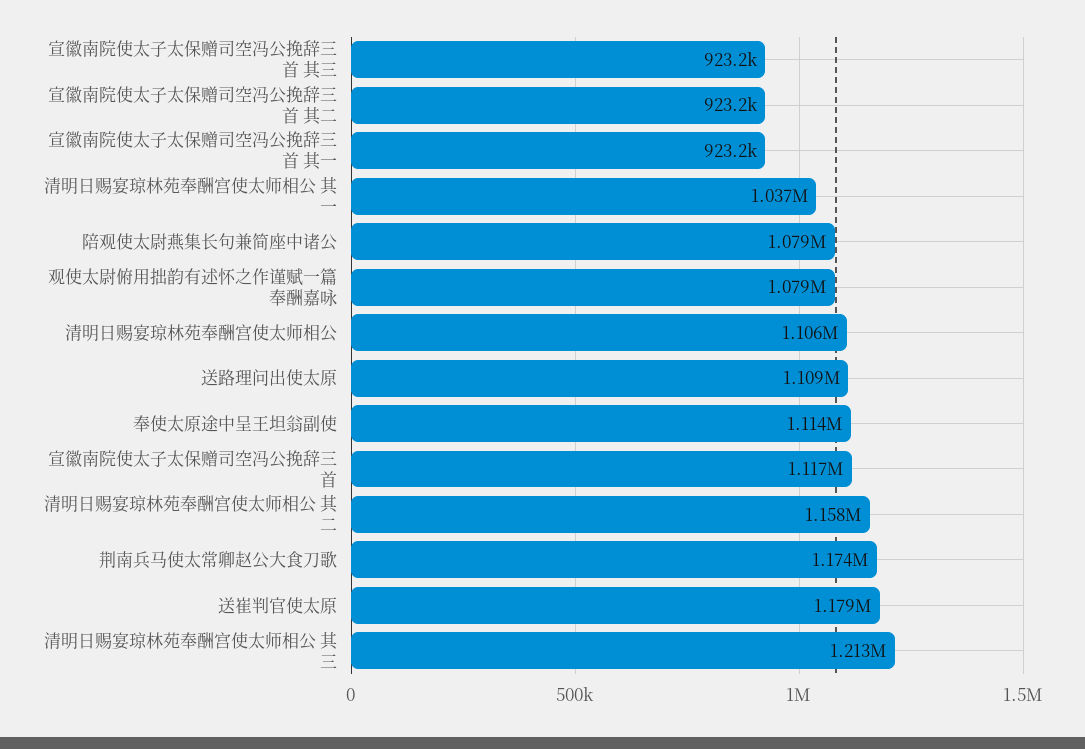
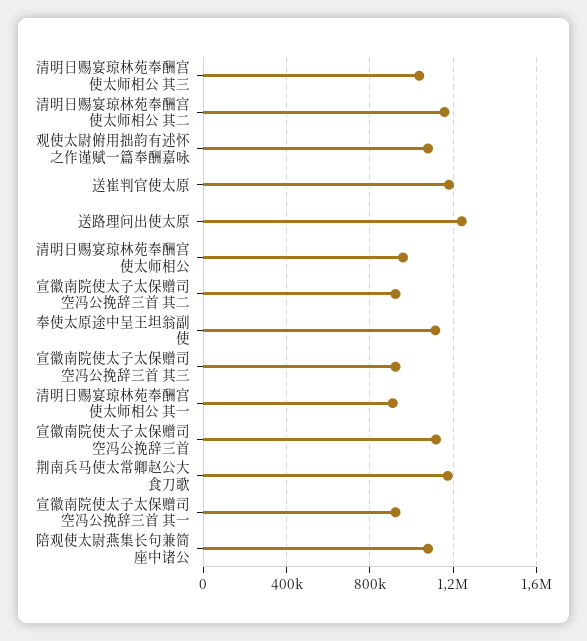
清明日赐宴琼林苑奉酬宫使太师相公 其一: 1037000 -> 900000
清明日赐宴琼林苑奉酬宫使太师相公: 1106000 -> 950000
送路理问出使太原: 1109000 -> 1250000
清明日赐宴琼林苑奉酬宫使太师相公 其三: 1213000 -> 1050000

